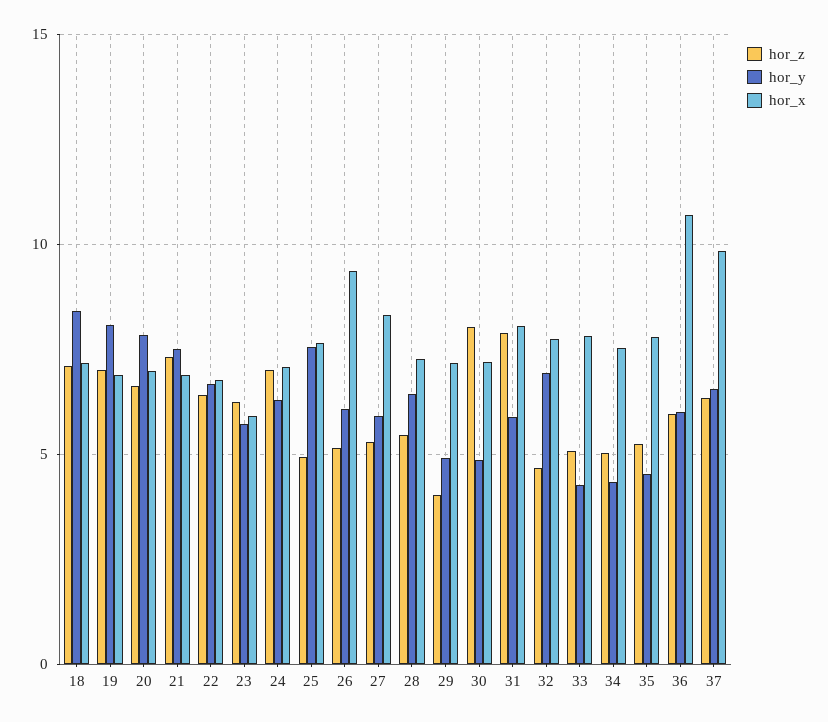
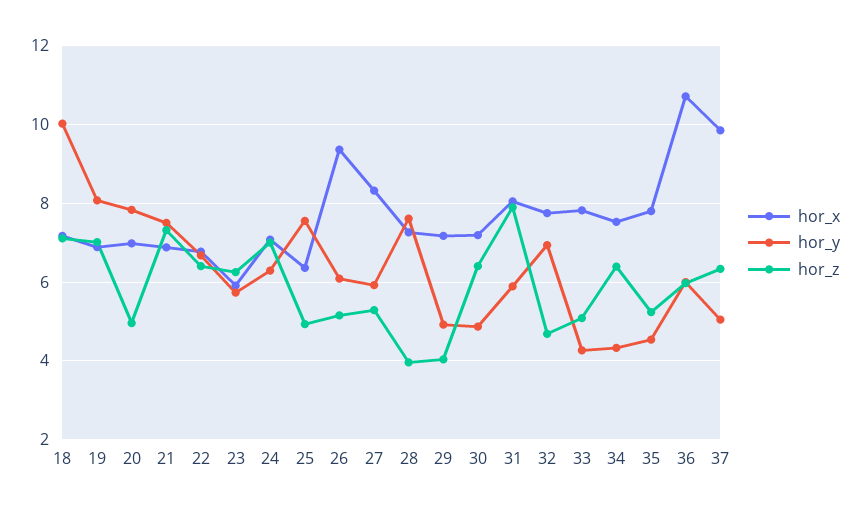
hor_y, 18: 8.5 -> 10
hor_z, 20: 6.5 -> 5
hor_x, 25: 7.5 -> 6.4
hor_z, 28: 5.5 -> 4
hor_y, 28: 6.5 -> 7.6
hor_z, 30: 8 -> 6.4
hor_z, 34: 5 -> 6.4
hor_y, 37: 6.5 -> 5

